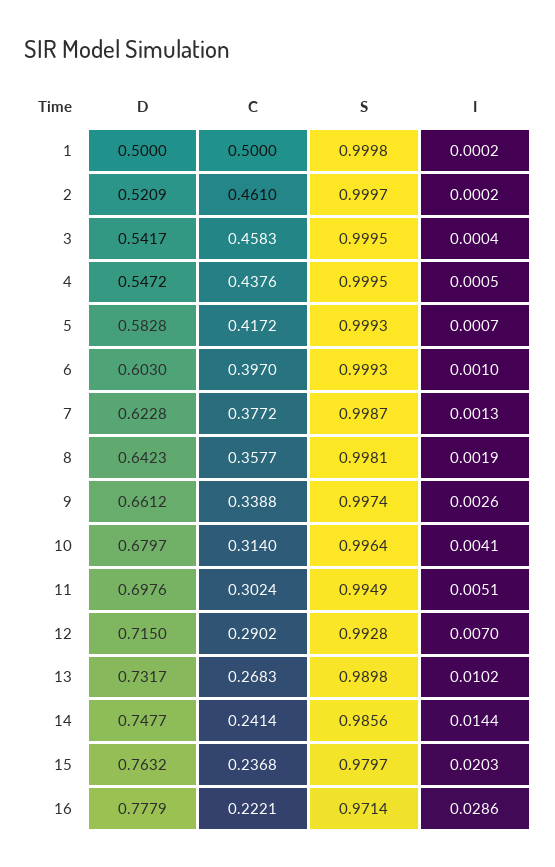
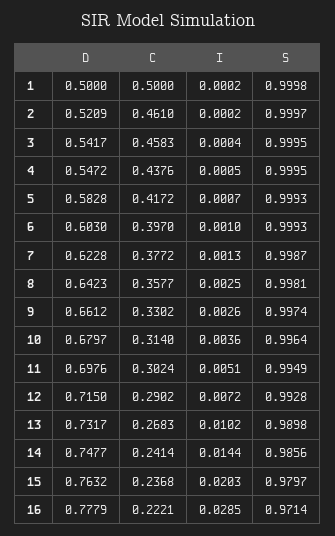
I, 8: 0.0019 -> 0.0025
C, 9: 0.3388 -> 0.3302
I, 10: 0.0041 -> 0.0036
I, 12: 0.007 -> 0.0072
I, 16: 0.0286 -> 0.0285

